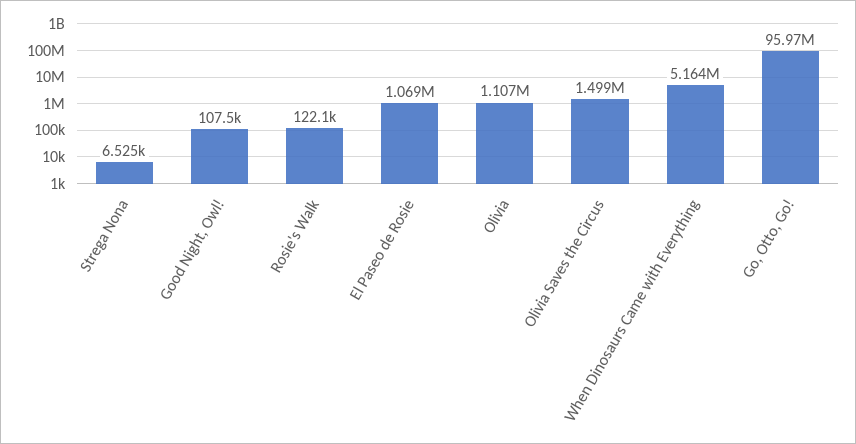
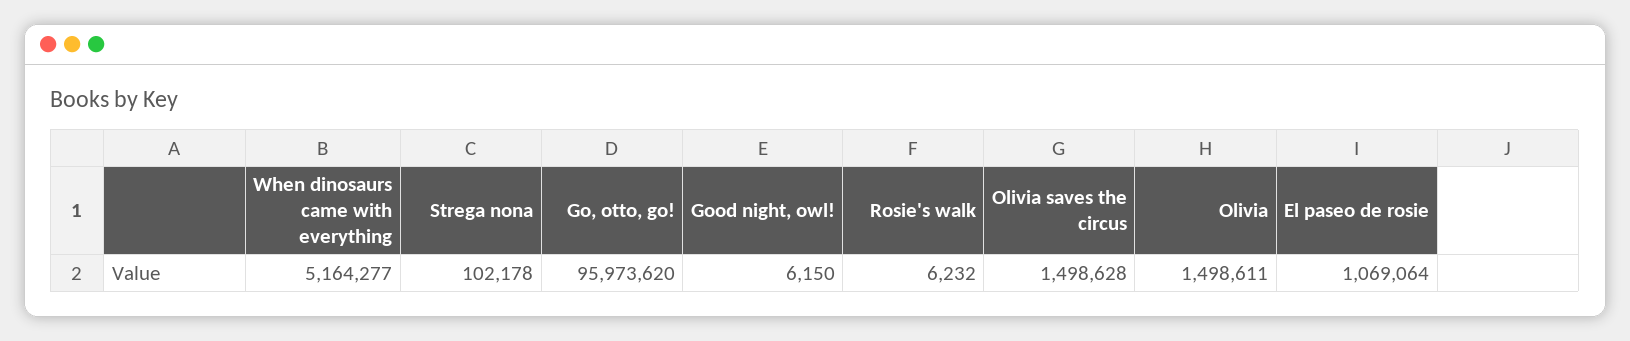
Strega Nona: 6525 -> 102178
Good Night, Owl!: 107500 -> 6150
Rosie's Walk: 122100 -> 6232
Olivia: 1107000 -> 1498611

